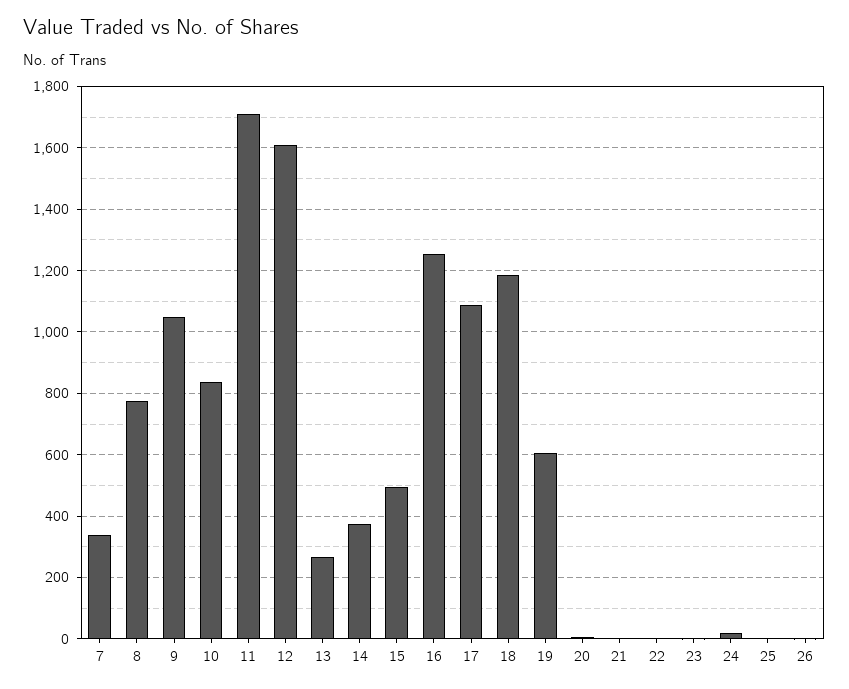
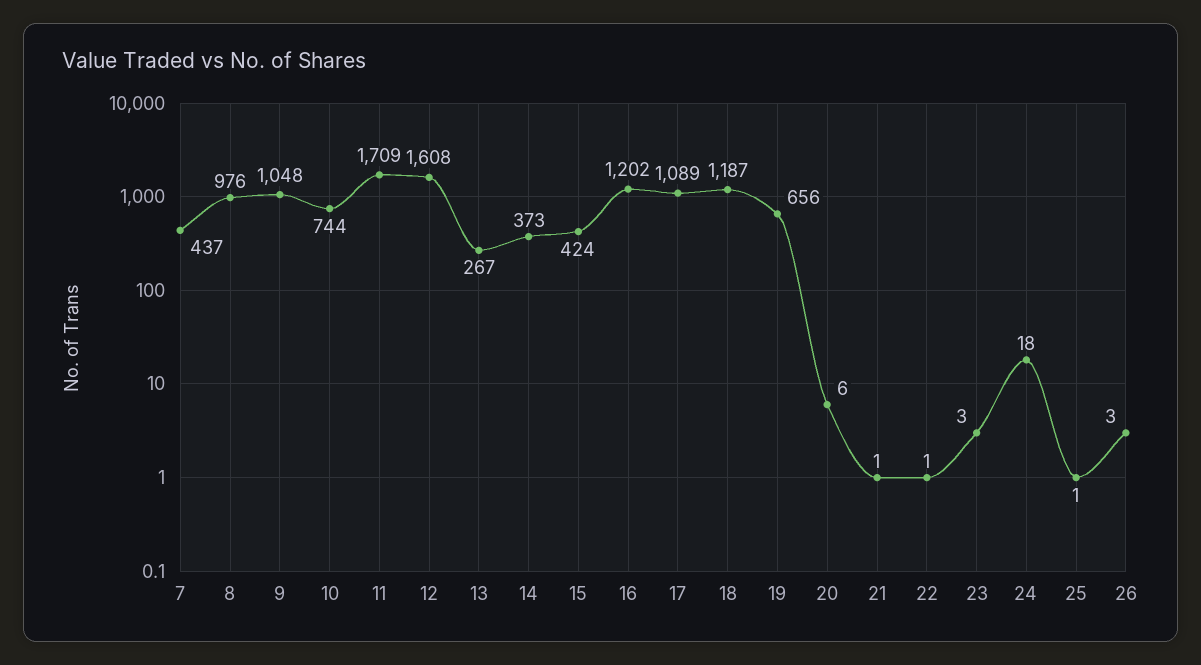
7: 340 -> 437
8: 780 -> 976
10: 840 -> 744
15: 500 -> 424
16: 1260 -> 1202
19: 600 -> 656

